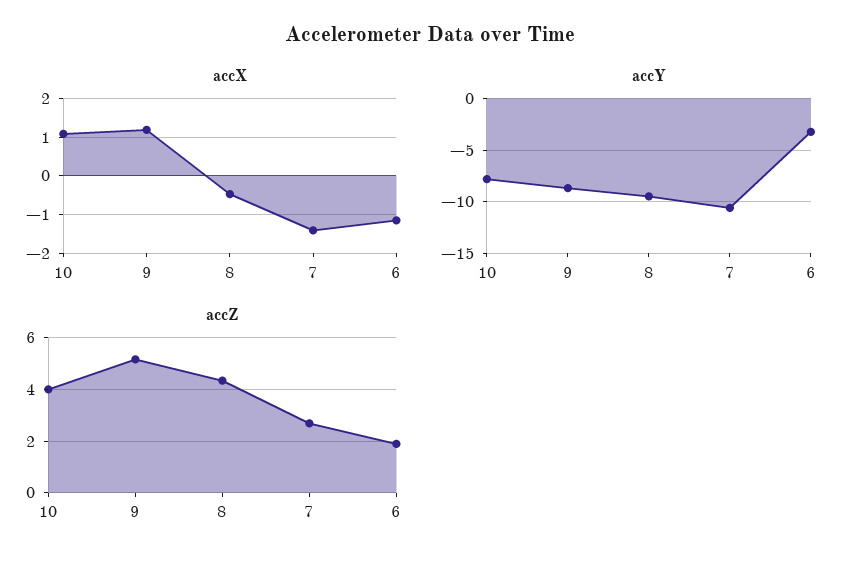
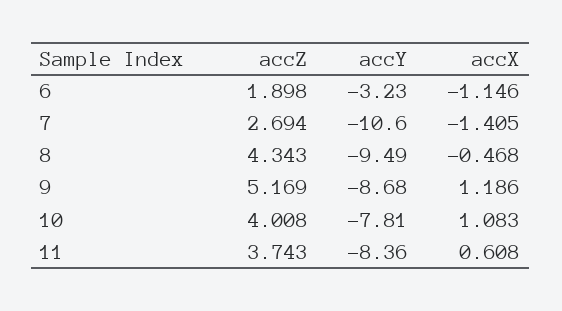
accZ, 11: none -> 3.743
accY, 11: none -> -8.36
accX, 11: none -> 0.608

